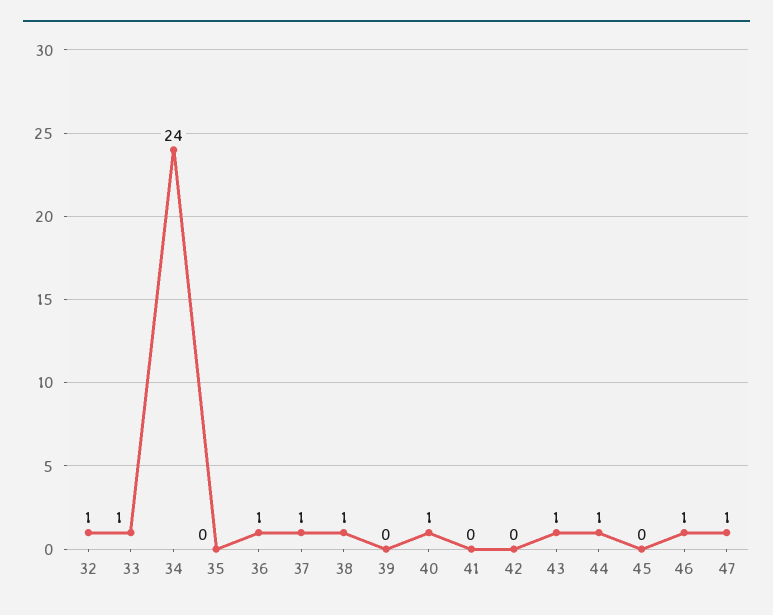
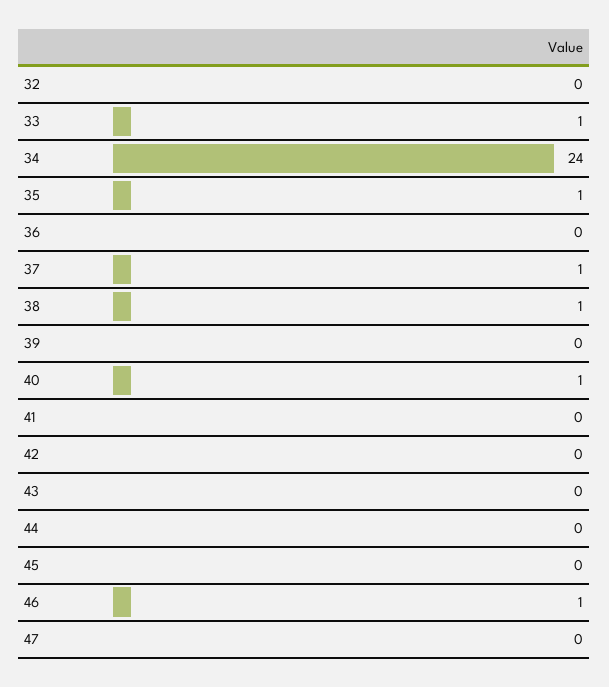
32: 1 -> 0
35: 0 -> 1
36: 1 -> 0
43: 1 -> 0
44: 1 -> 0
47: 1 -> 0

